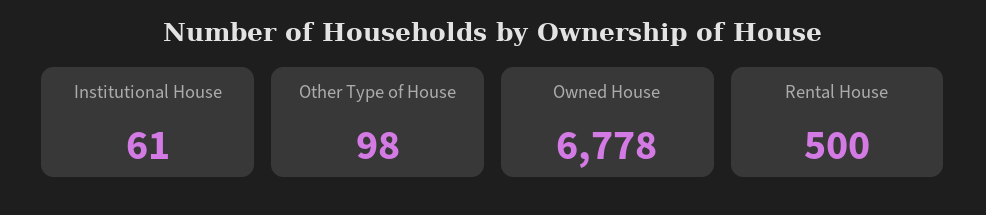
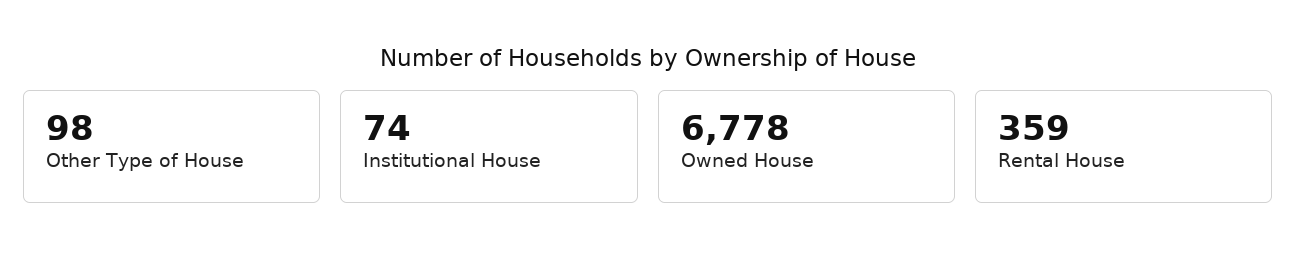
Institutional House: 61 -> 74
Rental House: 500 -> 359

